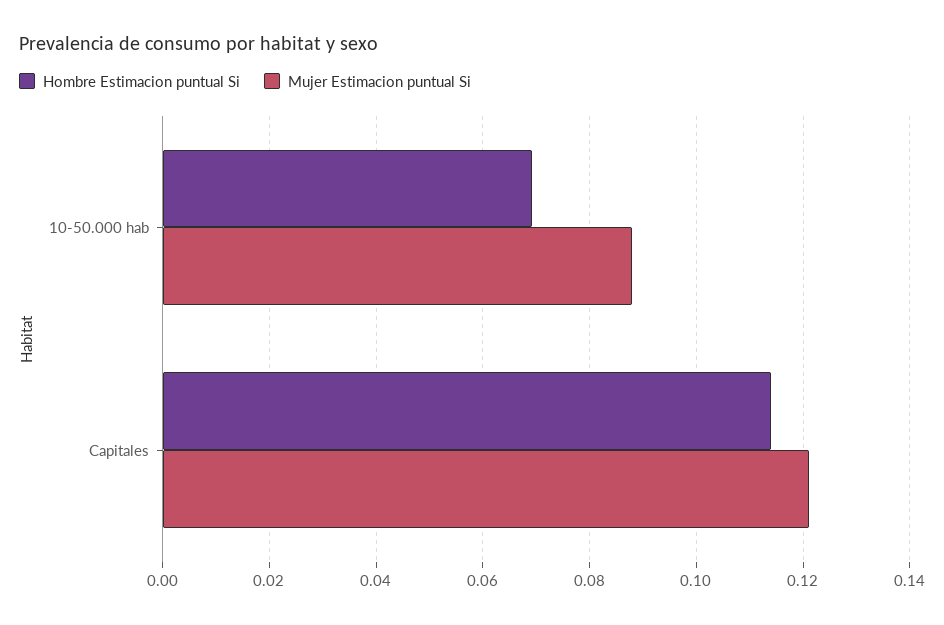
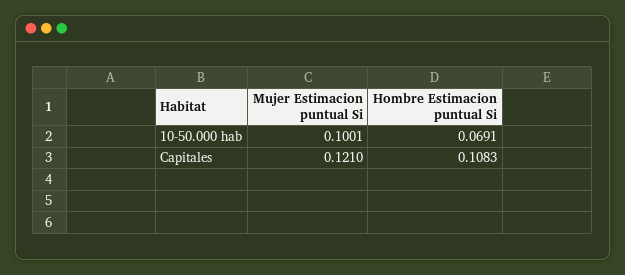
Mujer Estimacion puntual Si, 10-50.000 hab: 0.088 -> 0.1001
Hombre Estimacion puntual Si, Capitales: 0.114 -> 0.1083

